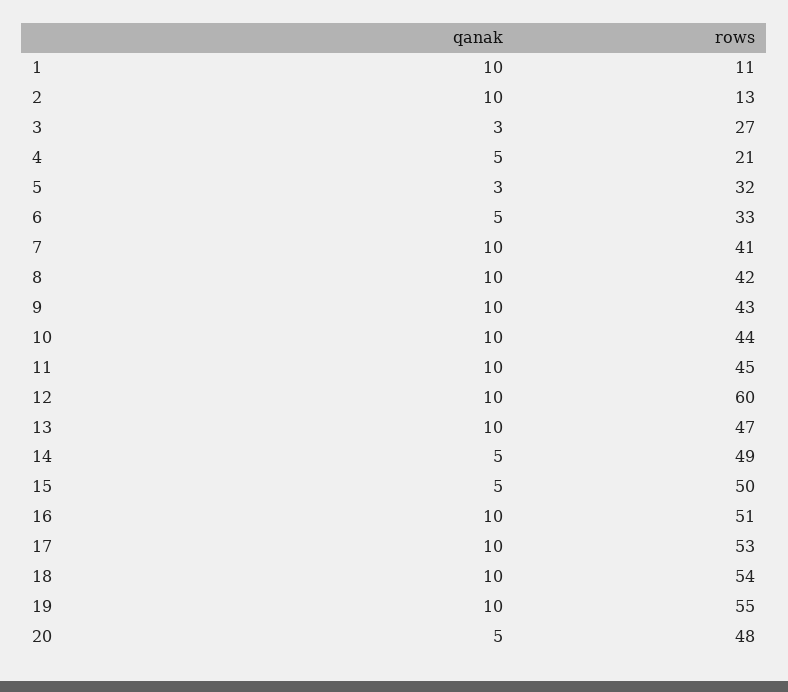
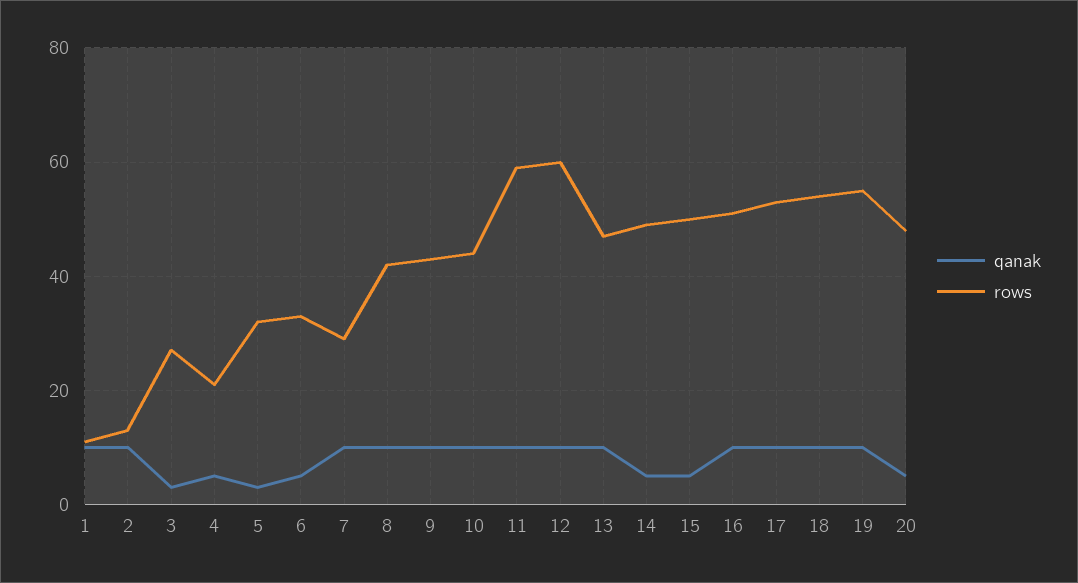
rows, 7: 41 -> 30
rows, 11: 45 -> 60

